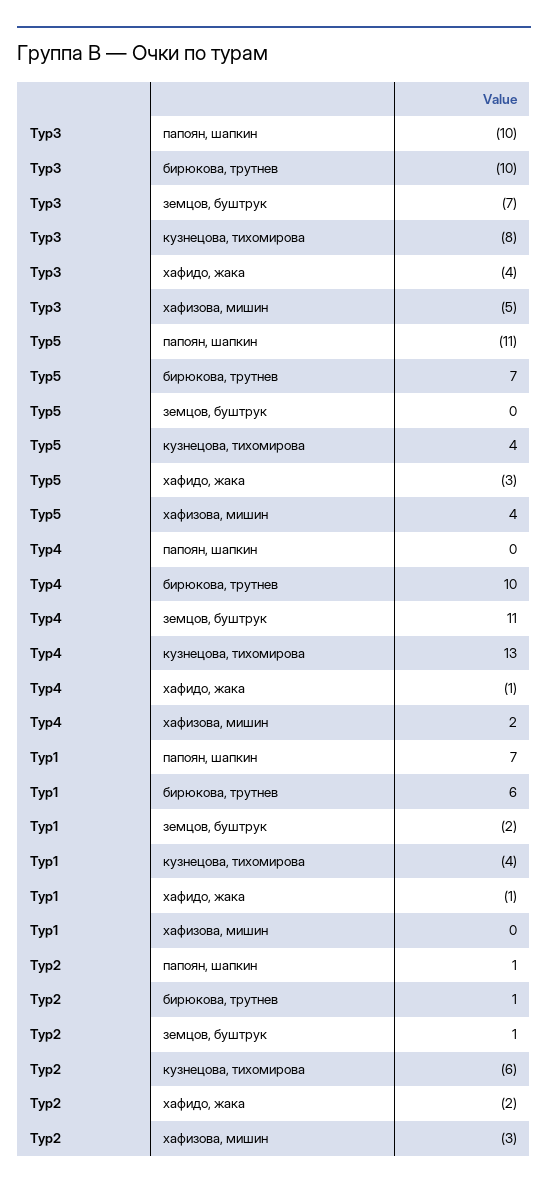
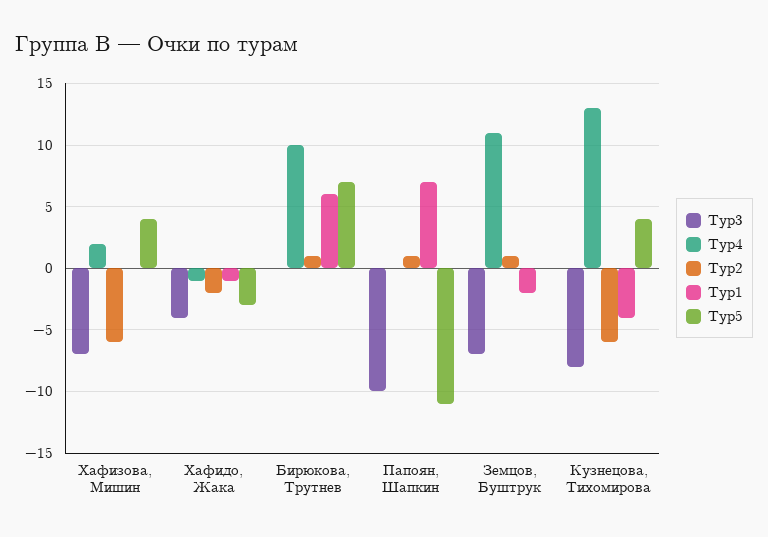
Тур3, бирюкова, трутнев: -10 -> 0
Тур3, хафизова, мишин: -5 -> -7
Тур2, хафизова, мишин: -3 -> -6

